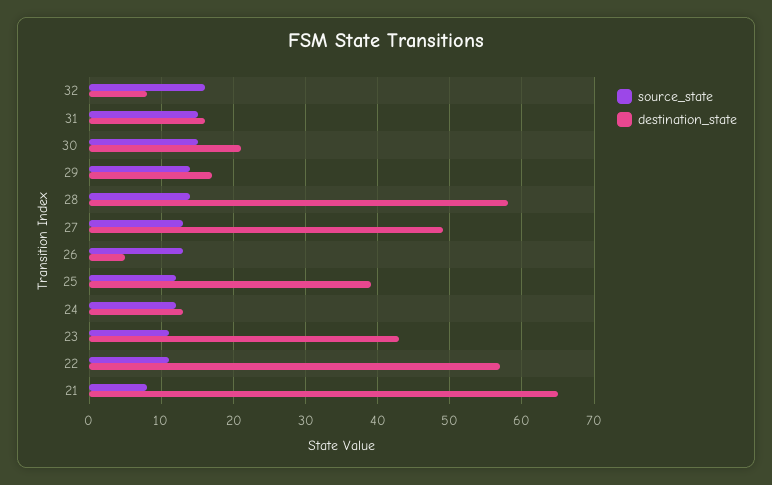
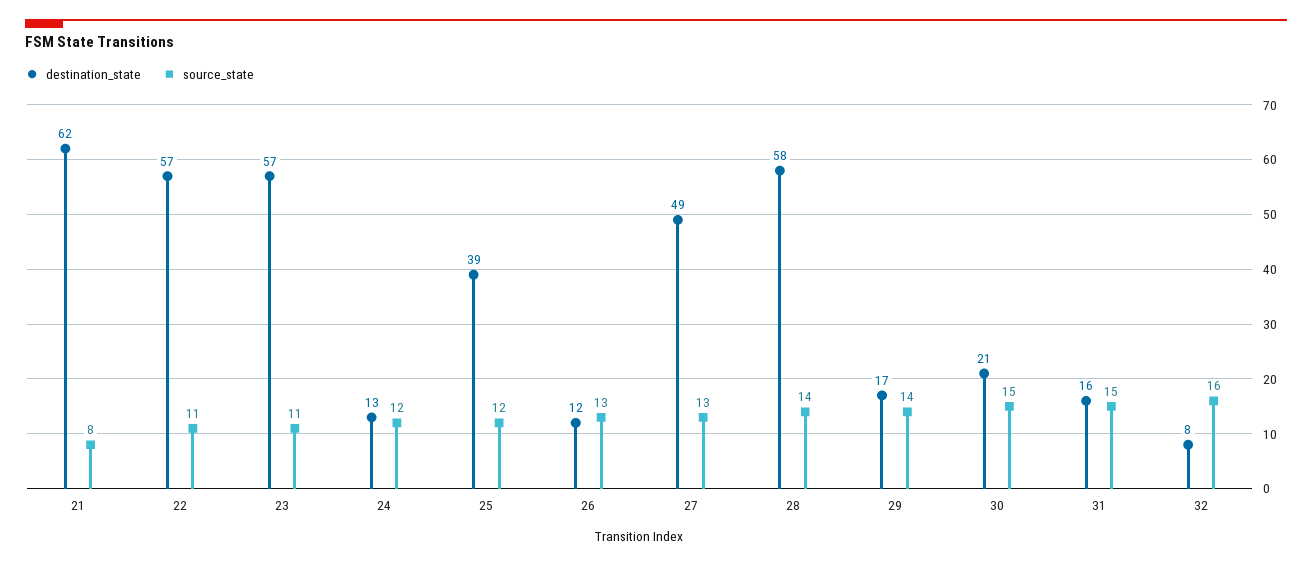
destination_state, 26: 5 -> 12
destination_state, 23: 43 -> 57
destination_state, 21: 65 -> 62

